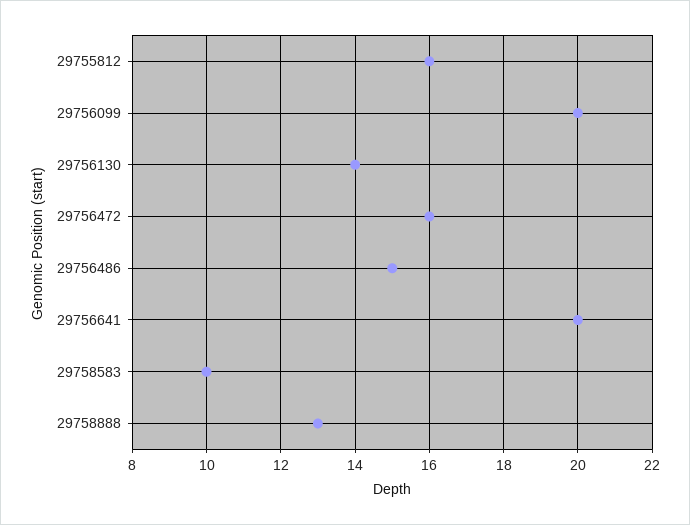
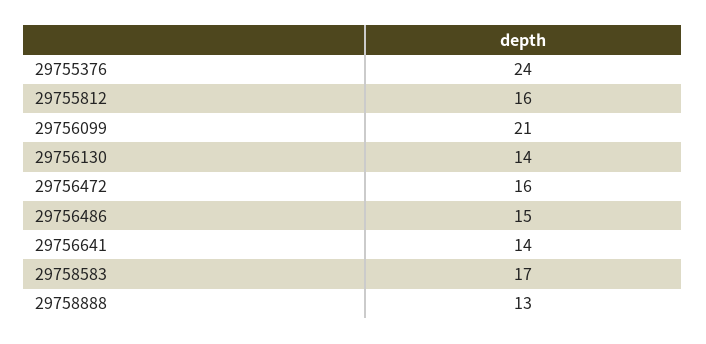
29756099: 20 -> 21
29756641: 20 -> 14
29758583: 10 -> 17
29755376: none -> 24

